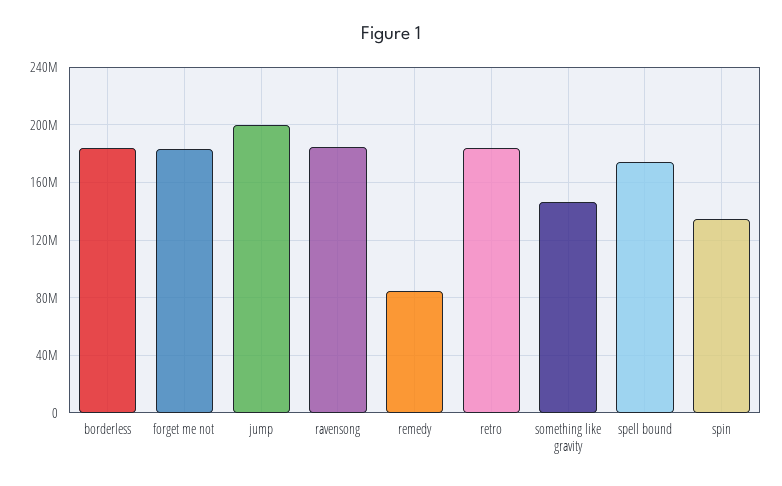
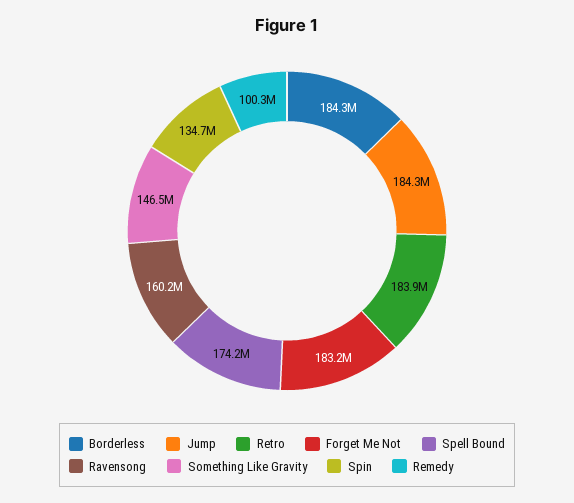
jump: 200000000 -> 184300000
ravensong: 185000000 -> 160200000
remedy: 85000000 -> 100300000

